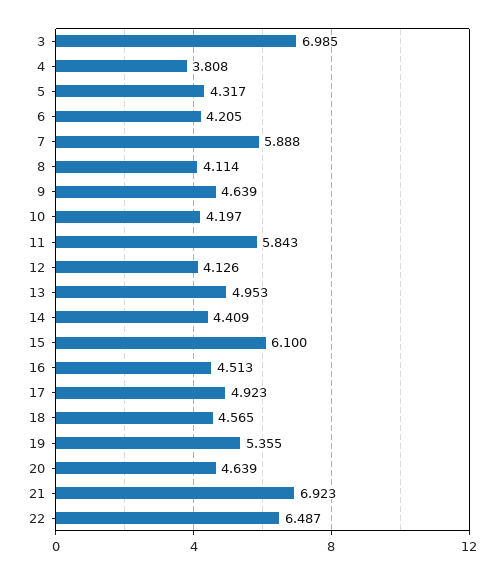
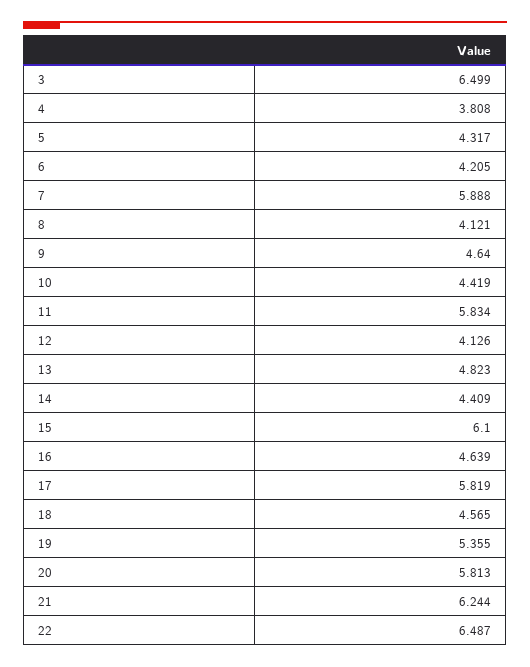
3: 6.985 -> 6.499
8: 4.114 -> 4.121
9: 4.639 -> 4.64
10: 4.197 -> 4.419
11: 5.843 -> 5.834
13: 4.953 -> 4.823
16: 4.513 -> 4.639
17: 4.923 -> 5.819
20: 4.639 -> 5.813
21: 6.923 -> 6.244

